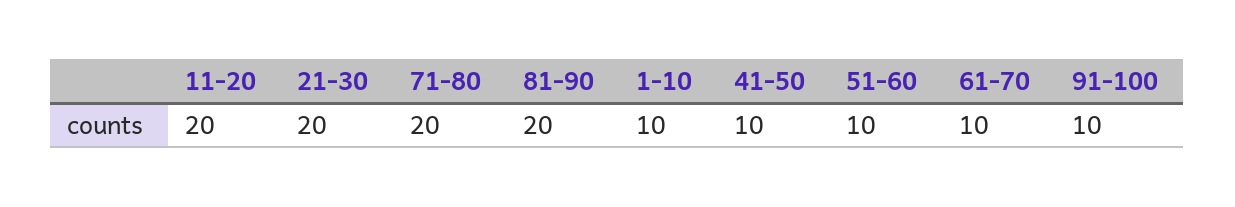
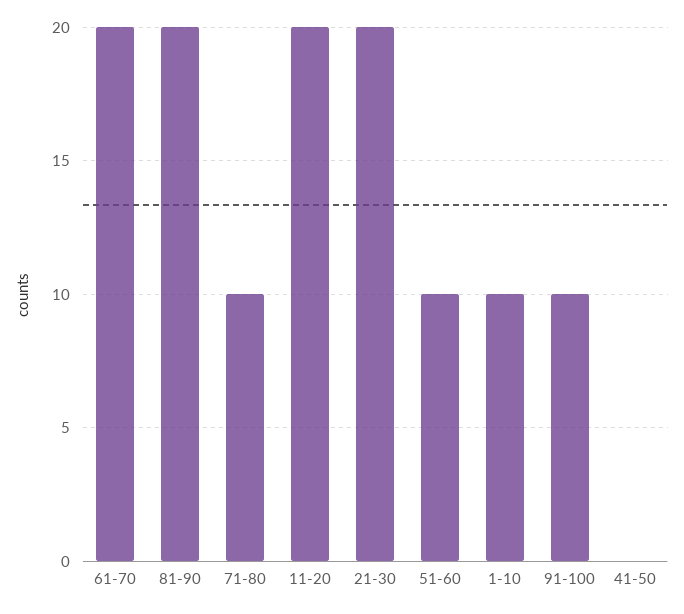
71-80: 20 -> 10
41-50: 10 -> 0
61-70: 10 -> 20

